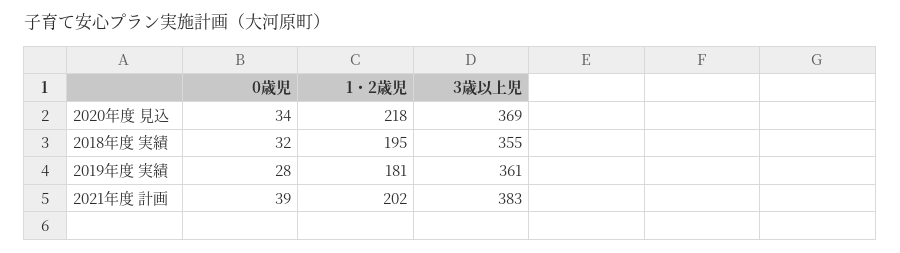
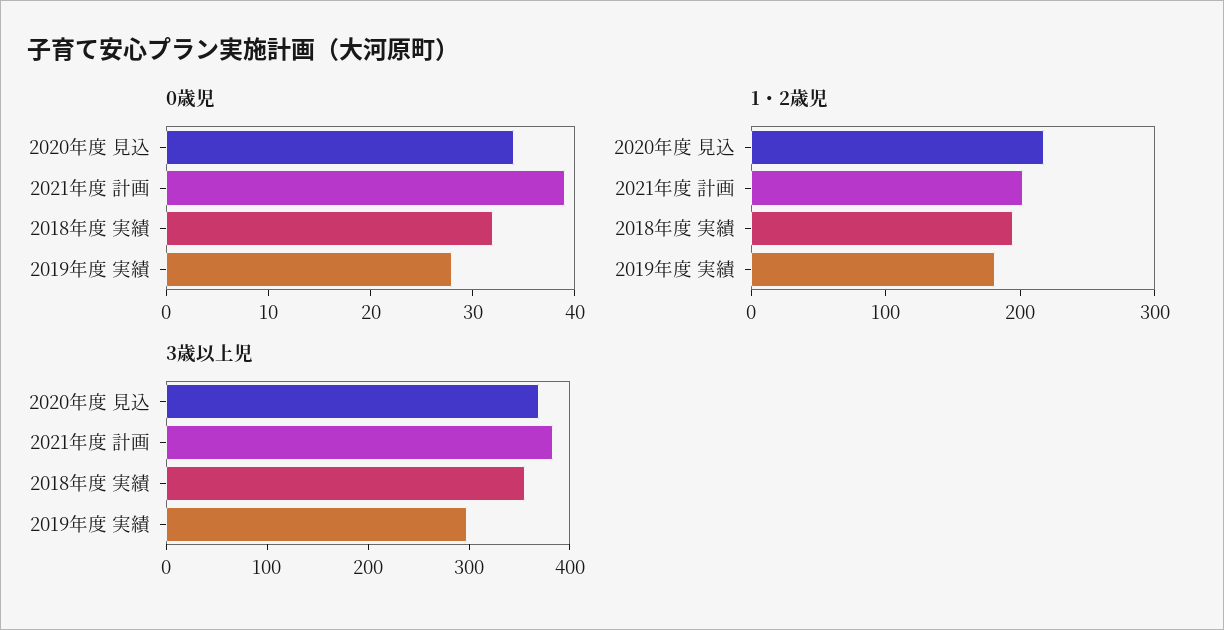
3歳以上児, 2019年度 実績: 361 -> 300

